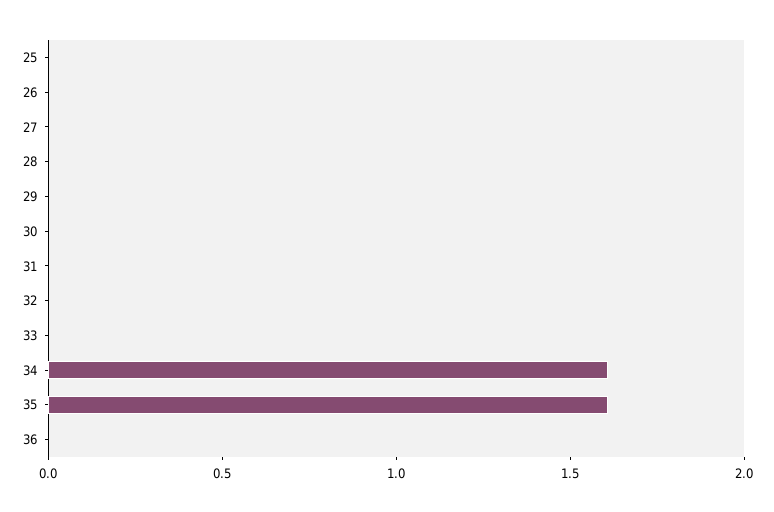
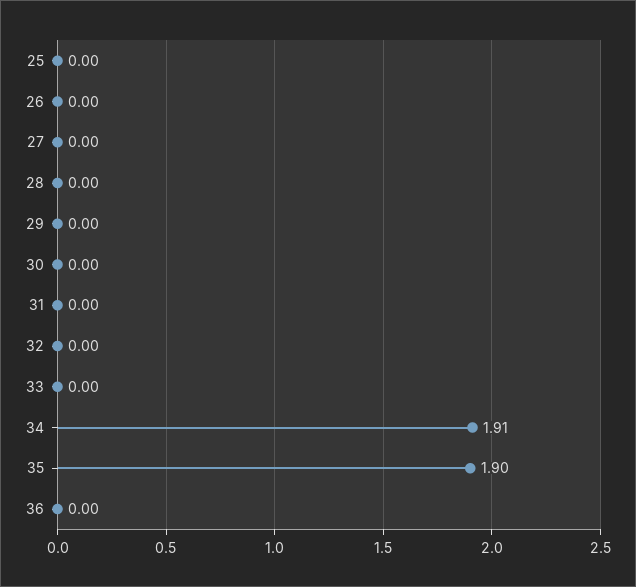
34: 1.6 -> 1.91
35: 1.6 -> 1.9

